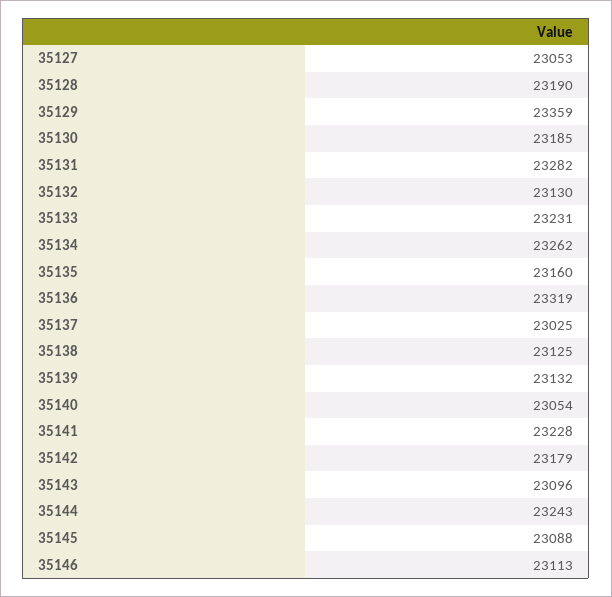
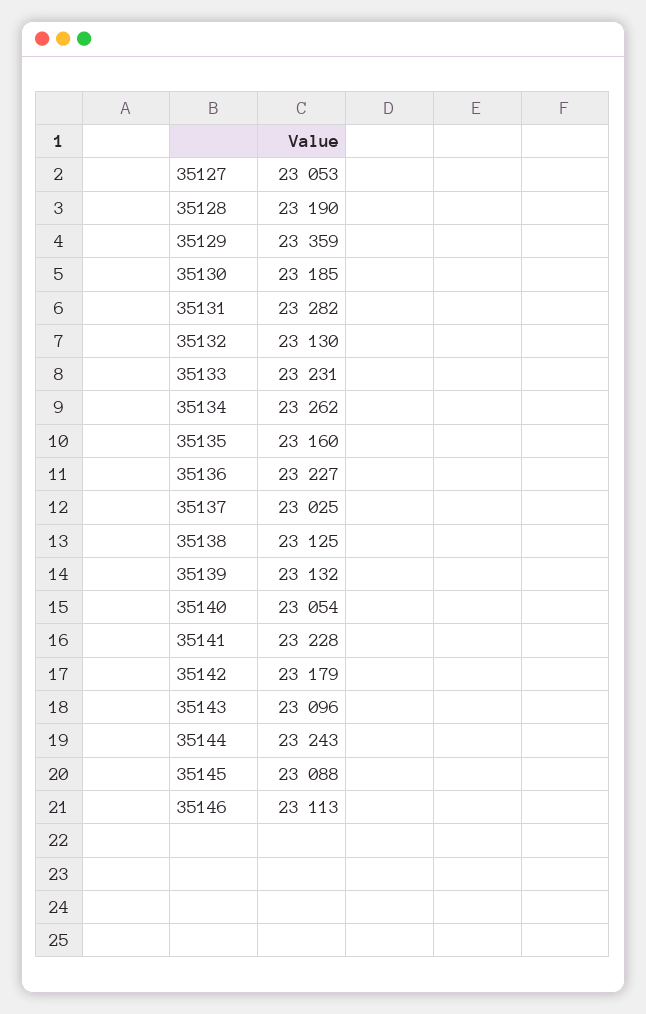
35136: 23319 -> 23227

